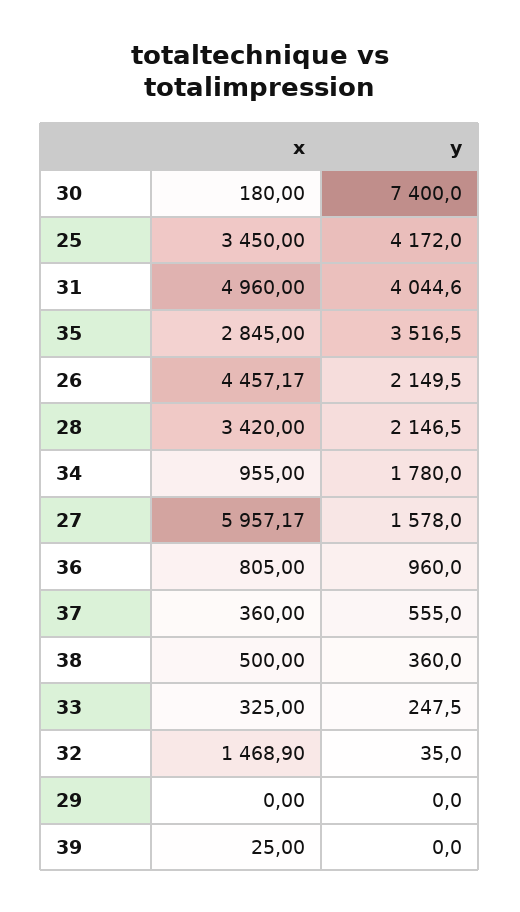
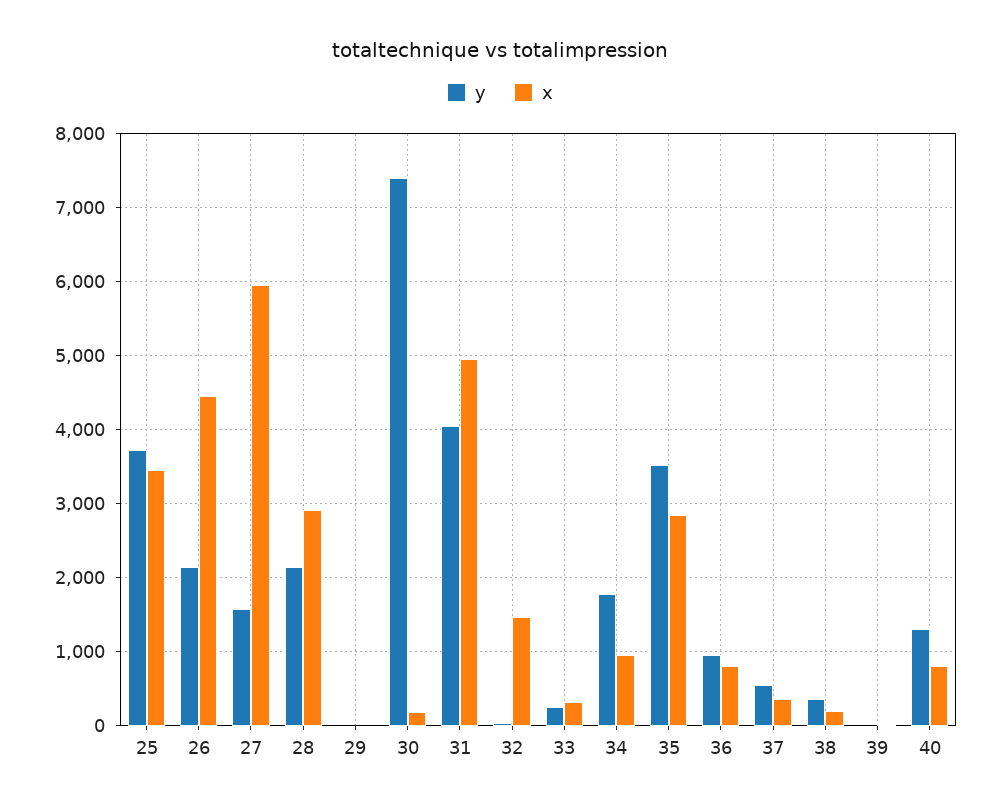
y, 25: 4172 -> 3700
x, 28: 3420 -> 2900
x, 38: 500 -> 200
y, 40: none -> 1300
x, 40: none -> 800

